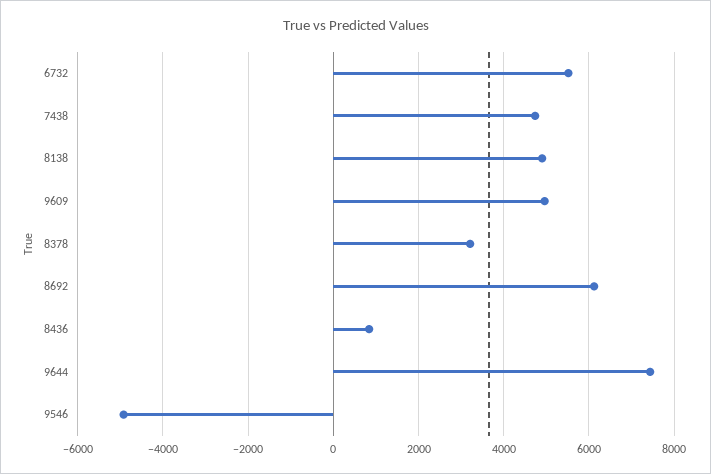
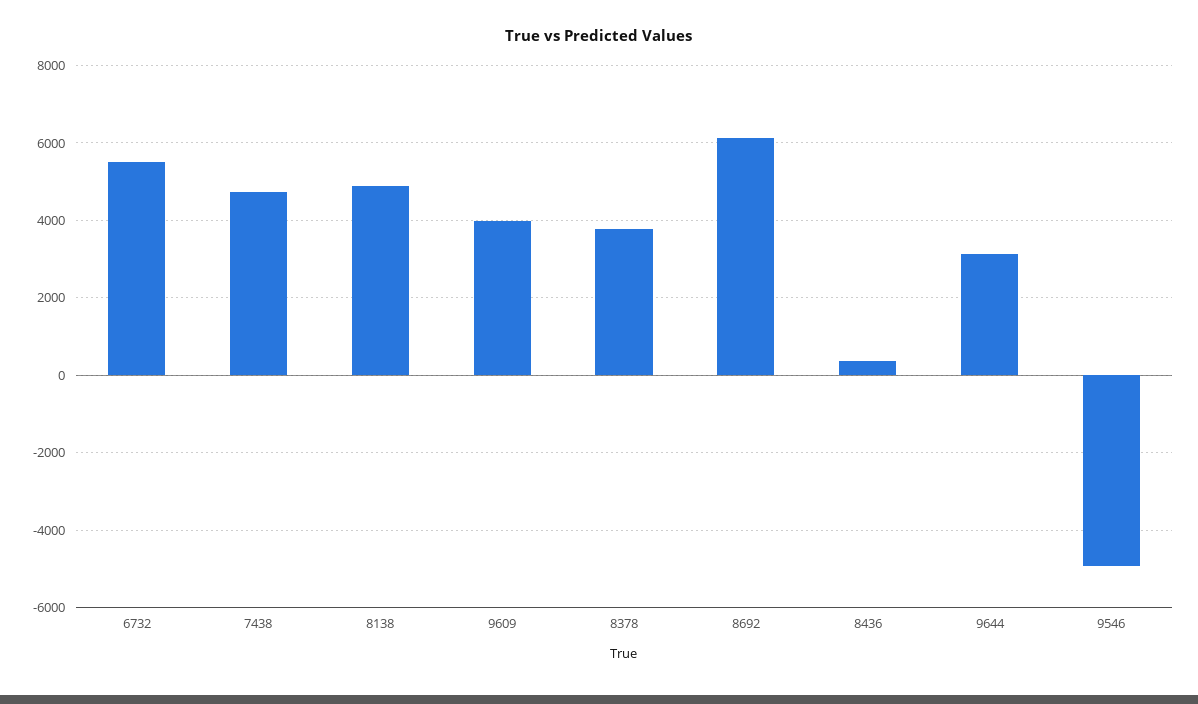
9609: 5000 -> 4000
8378: 3200 -> 3800
8436: 800 -> 400
9644: 7400 -> 3200

